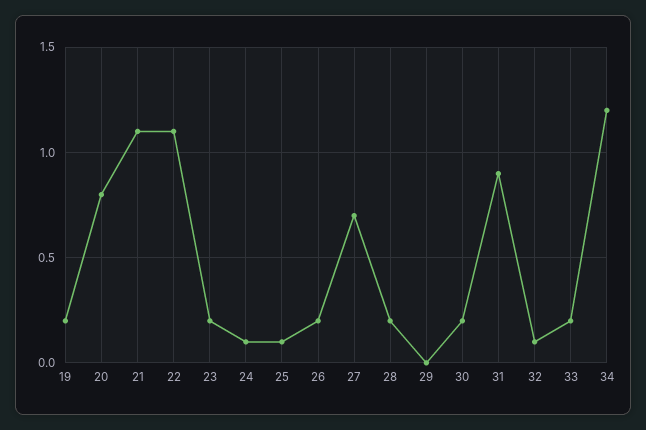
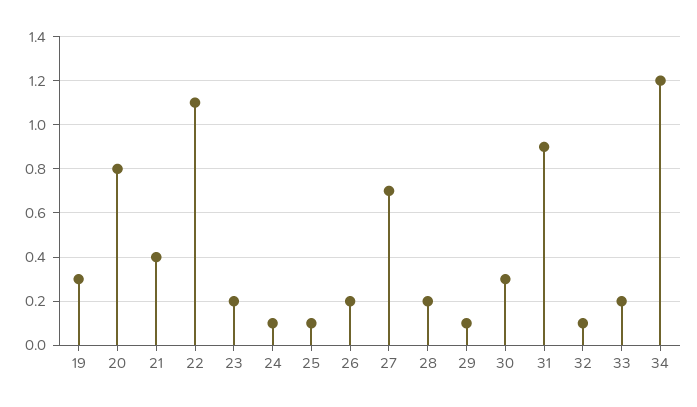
19: 0.2 -> 0.3
21: 1.1 -> 0.4
29: 0 -> 0.1
30: 0.2 -> 0.3

